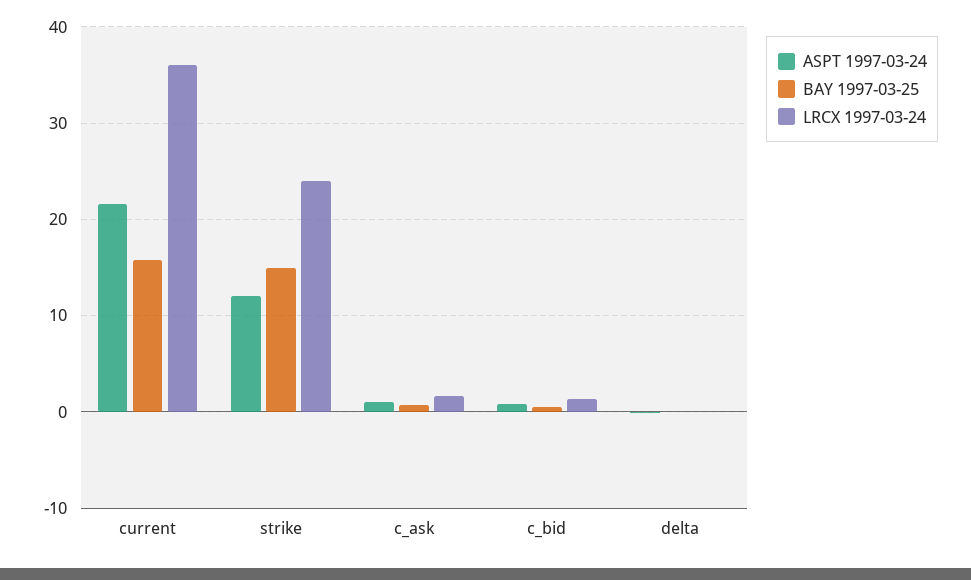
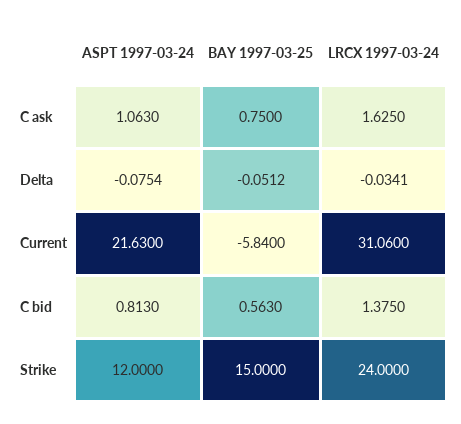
BAY 1997-03-25, current: 16 -> -5.84
LRCX 1997-03-24, current: 36 -> 31.06

